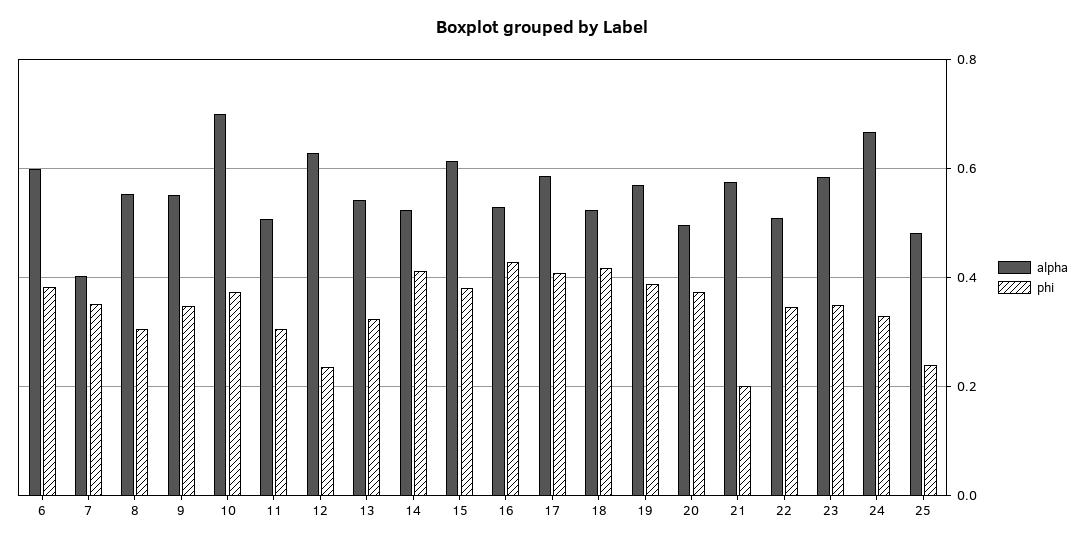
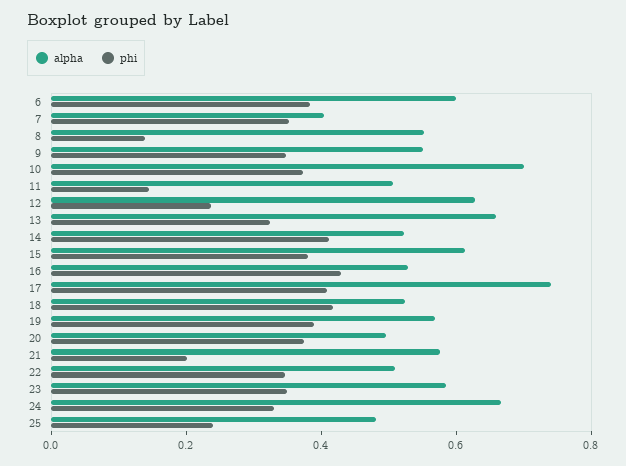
phi, 8: 0.3 -> 0.15
phi, 11: 0.3 -> 0.15
alpha, 13: 0.54 -> 0.65
alpha, 17: 0.58 -> 0.75

